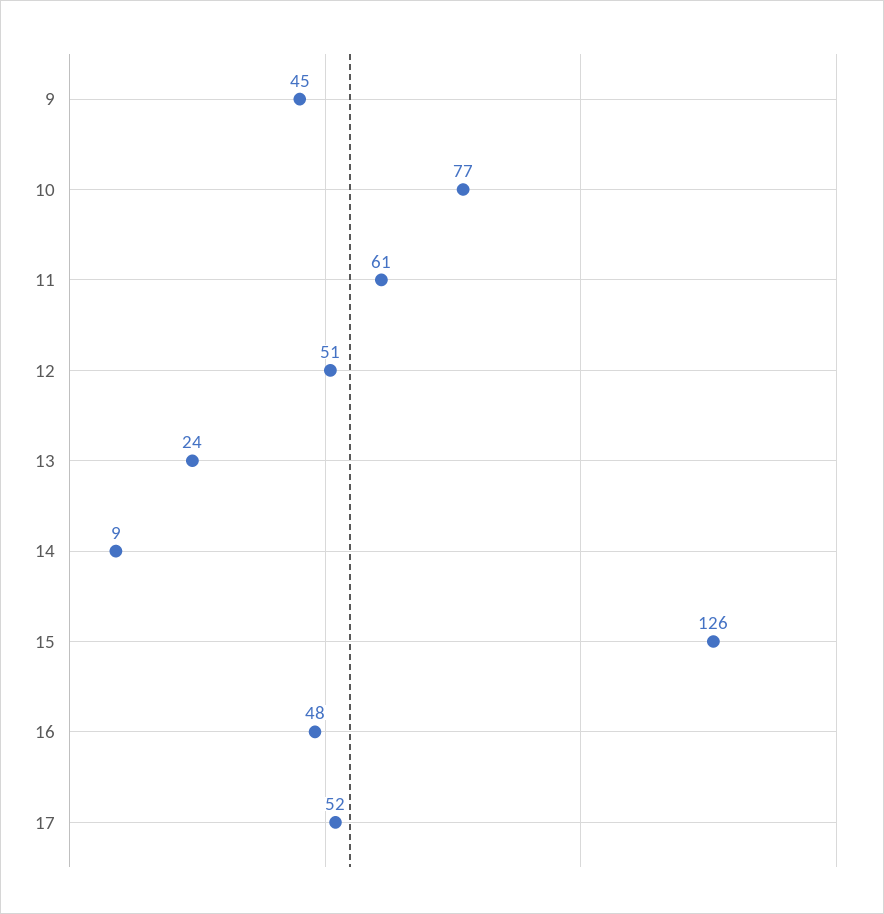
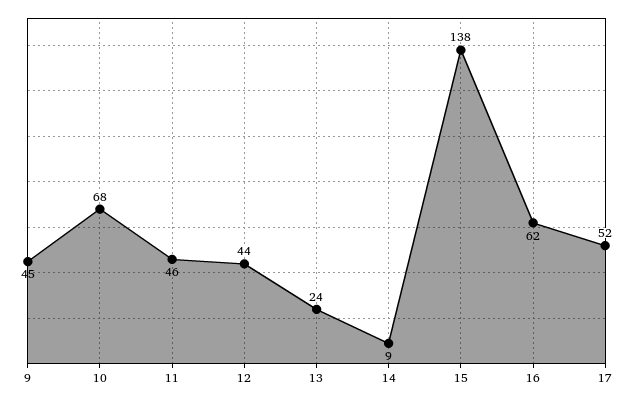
10: 77 -> 68
11: 61 -> 46
12: 51 -> 44
15: 126 -> 138
16: 48 -> 62

